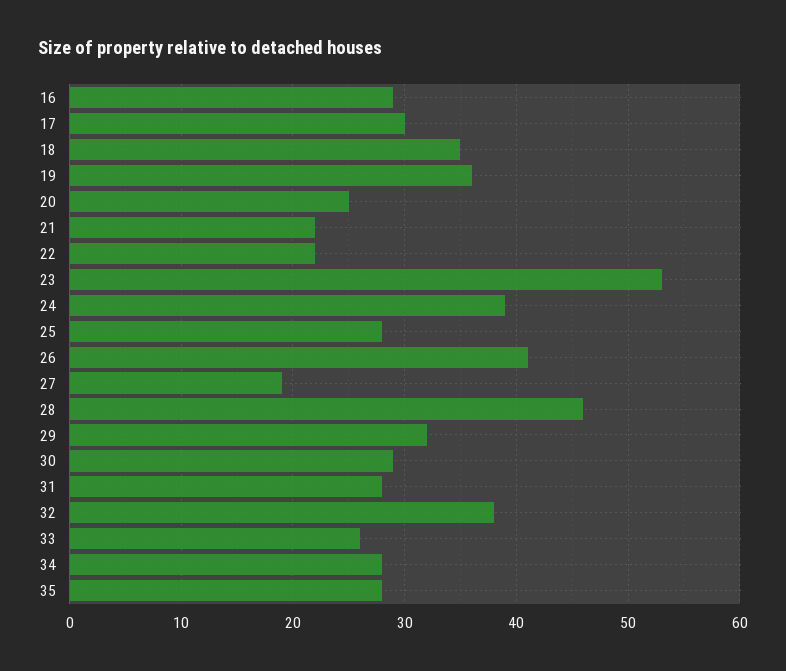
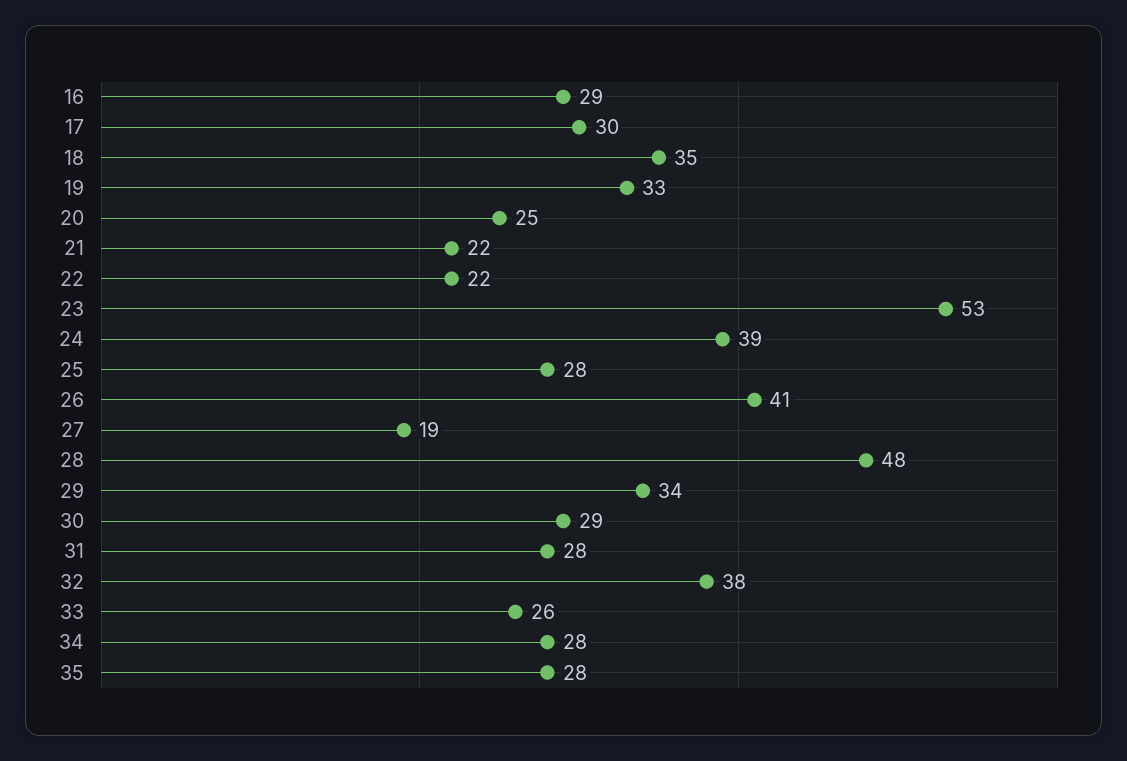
19: 36 -> 33
28: 46 -> 48
29: 32 -> 34

